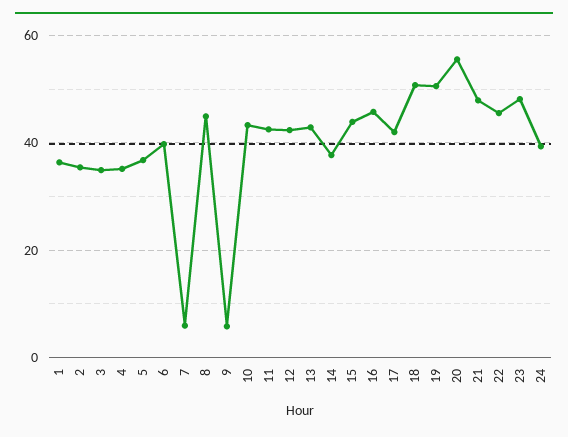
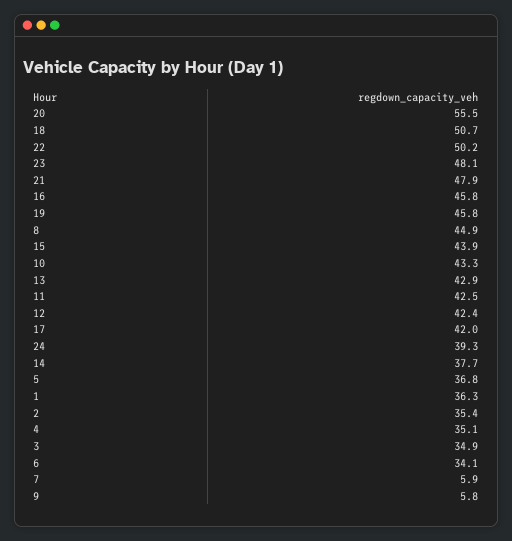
6: 40 -> 34.1
19: 50 -> 45.8
22: 46 -> 50.2

